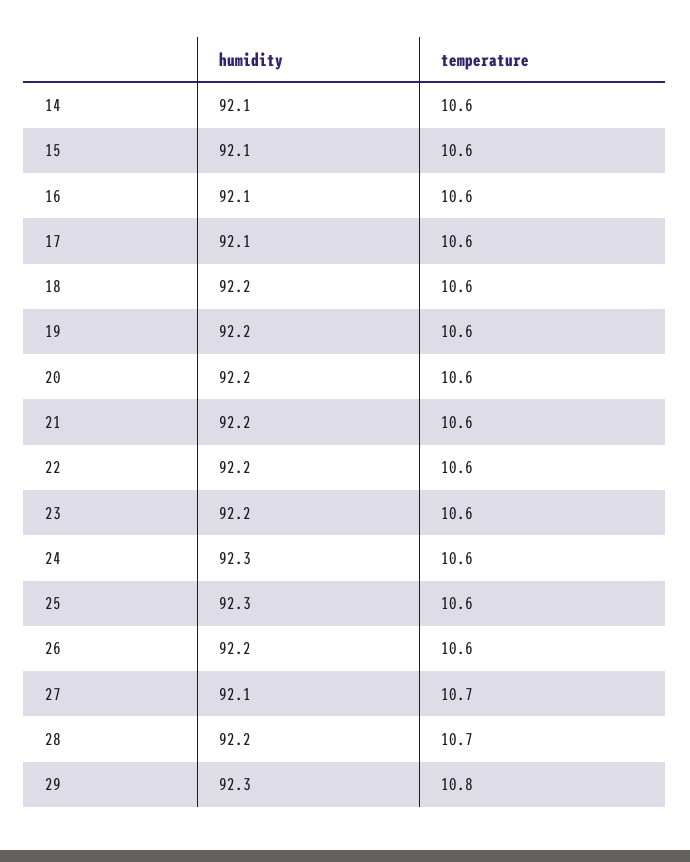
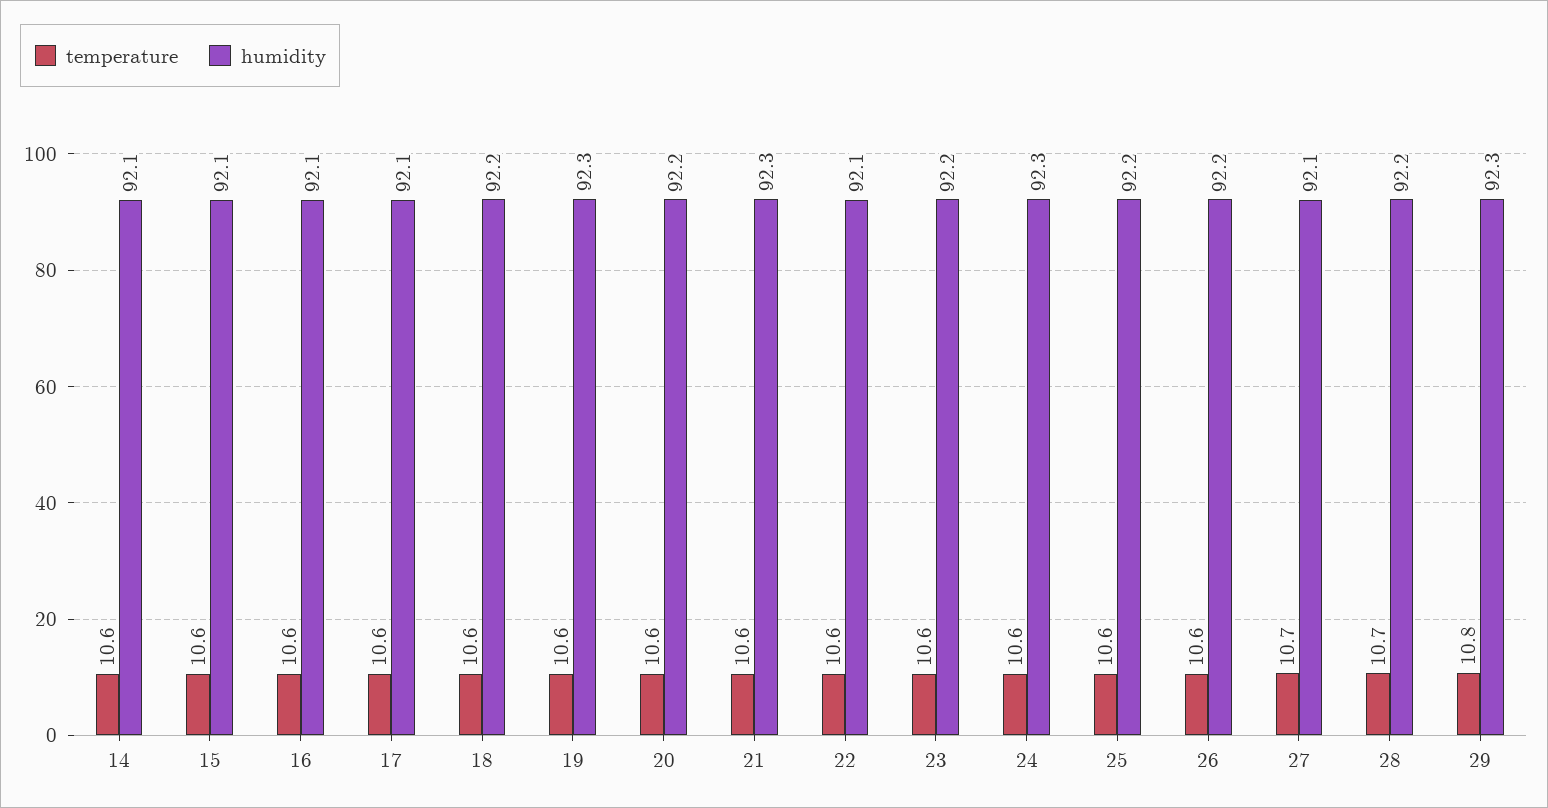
humidity, 19: 92.2 -> 92.3
humidity, 21: 92.2 -> 92.3
humidity, 22: 92.2 -> 92.1
humidity, 25: 92.3 -> 92.2

